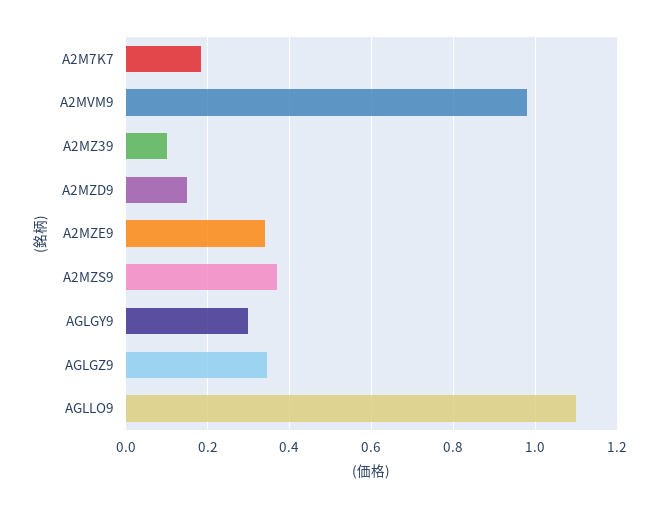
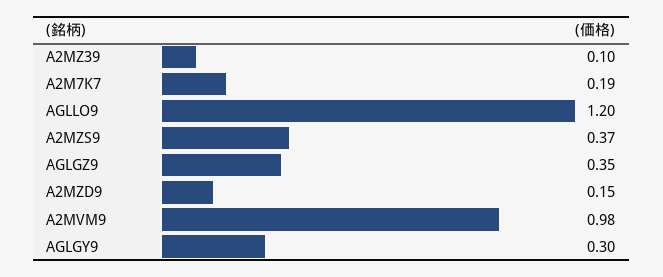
A2MZE9: 0.34 -> none
AGLLO9: 1.1 -> 1.2

